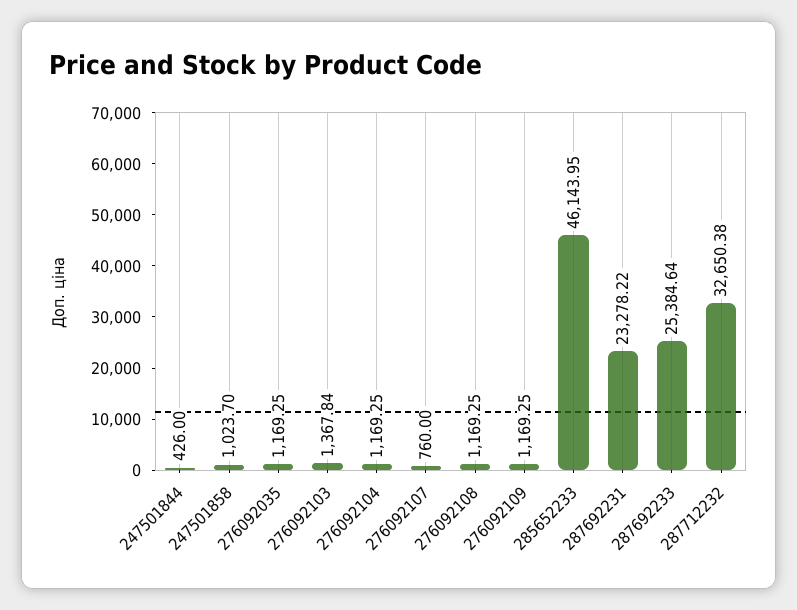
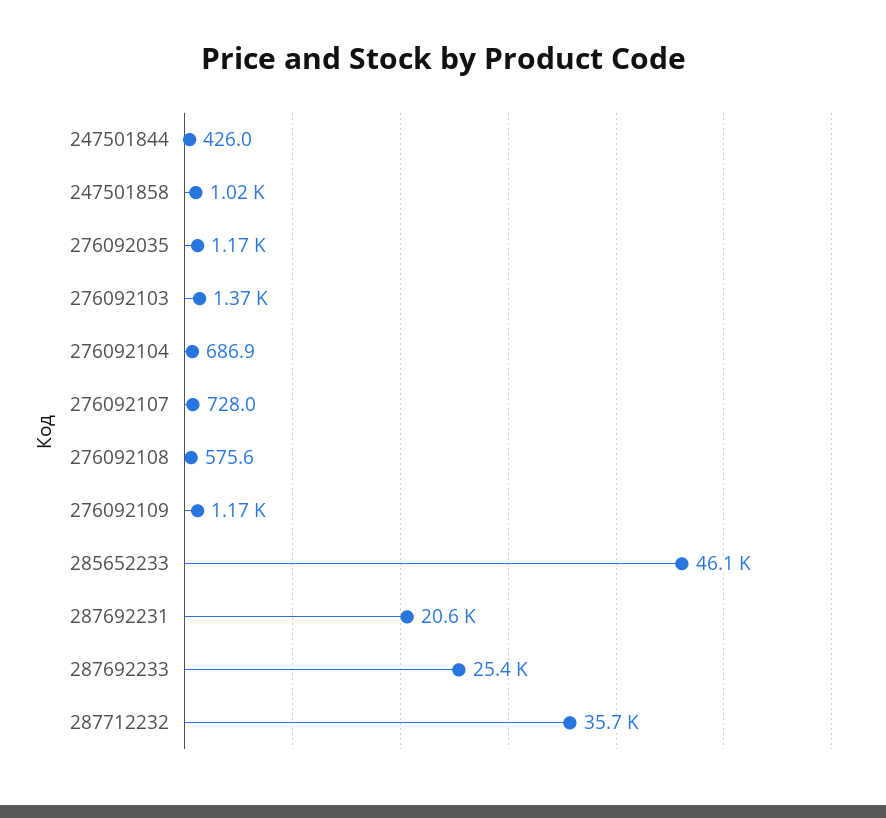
276092104: 1169.25 -> 686.9
276092107: 760 -> 728
276092108: 1169.25 -> 575.6
287692231: 23278.22 -> 20600
287712232: 32650.38 -> 35700

